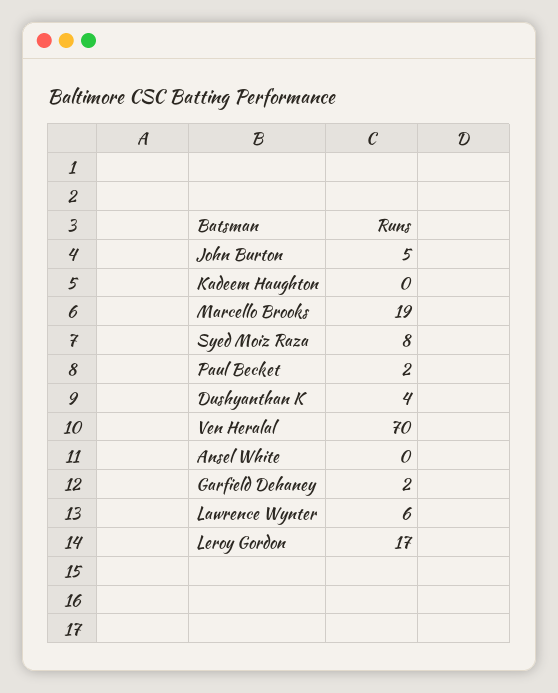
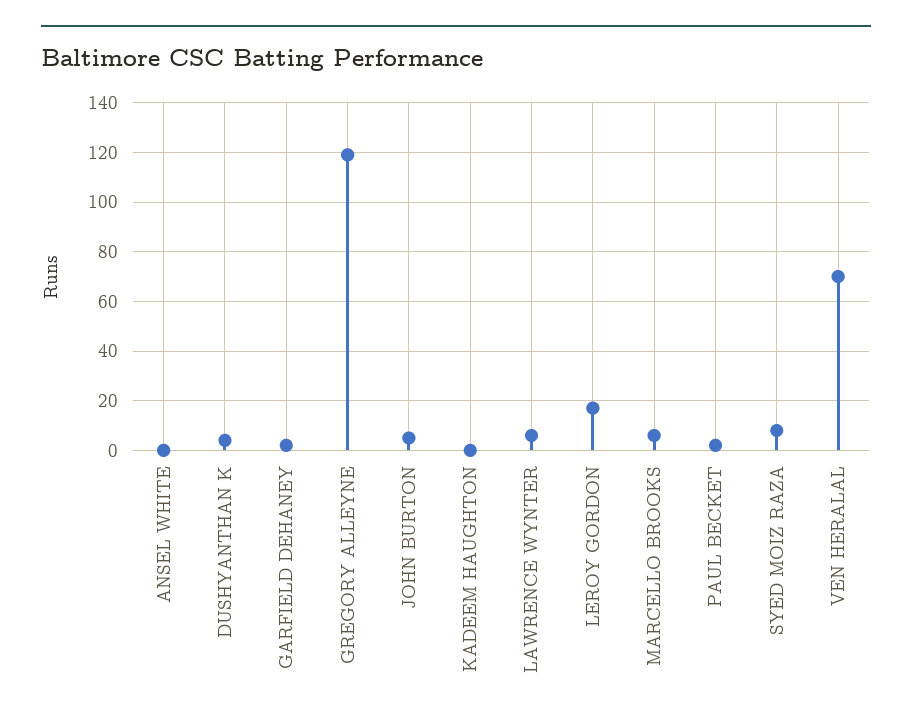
Marcello Brooks: 19 -> 5
GREGORY ALLEYNE: none -> 120

